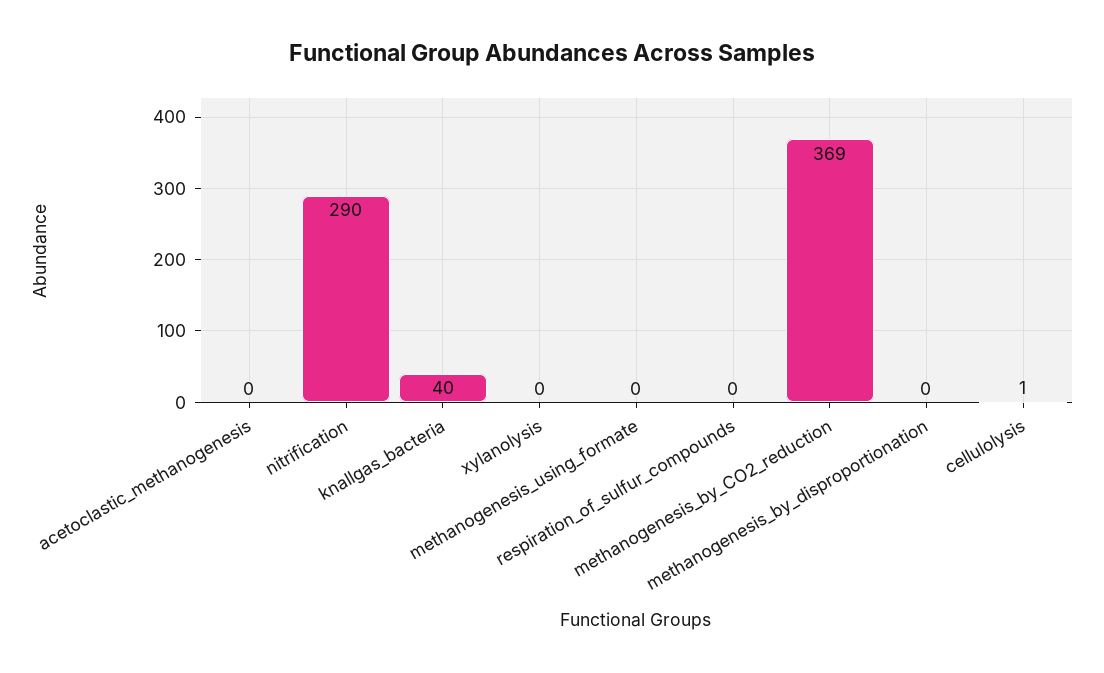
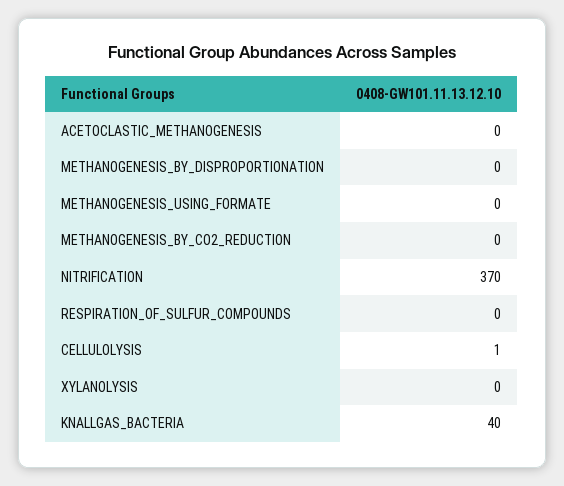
nitrification: 290 -> 370
methanogenesis_by_CO2_reduction: 369 -> 0

